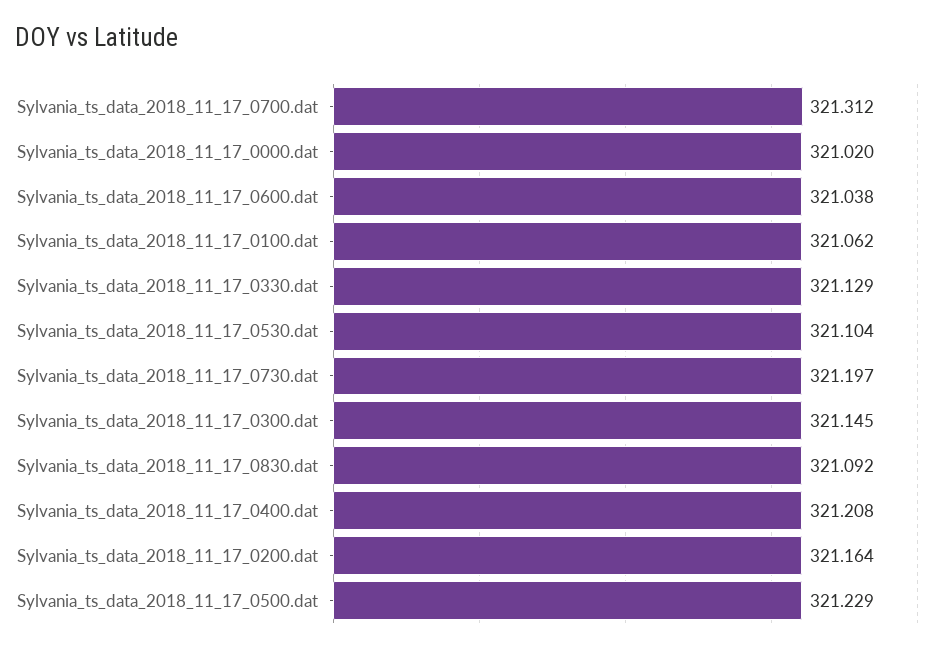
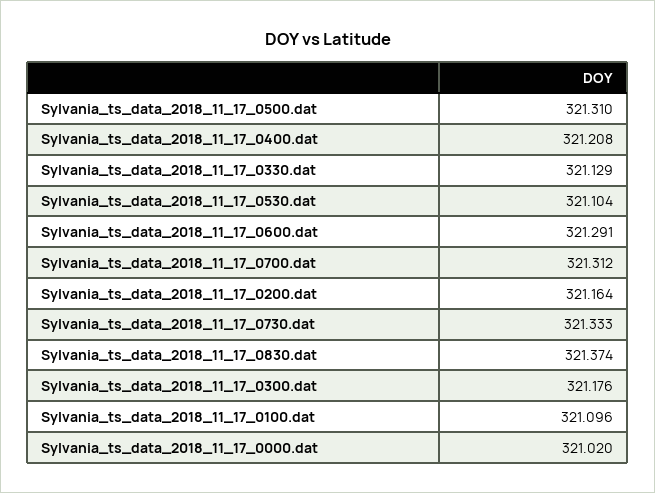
Sylvania_ts_data_2018_11_17_0600.dat: 321.038 -> 321.291
Sylvania_ts_data_2018_11_17_0100.dat: 321.062 -> 321.096
Sylvania_ts_data_2018_11_17_0730.dat: 321.197 -> 321.333
Sylvania_ts_data_2018_11_17_0300.dat: 321.145 -> 321.176
Sylvania_ts_data_2018_11_17_0830.dat: 321.092 -> 321.374
Sylvania_ts_data_2018_11_17_0500.dat: 321.229 -> 321.31

